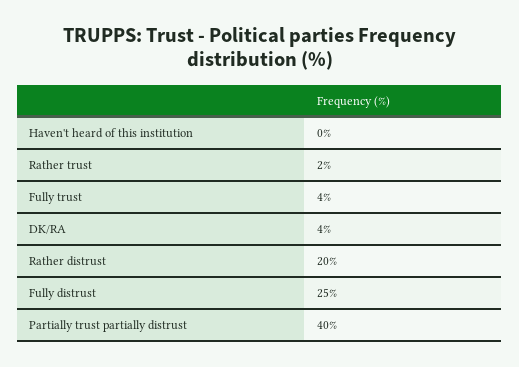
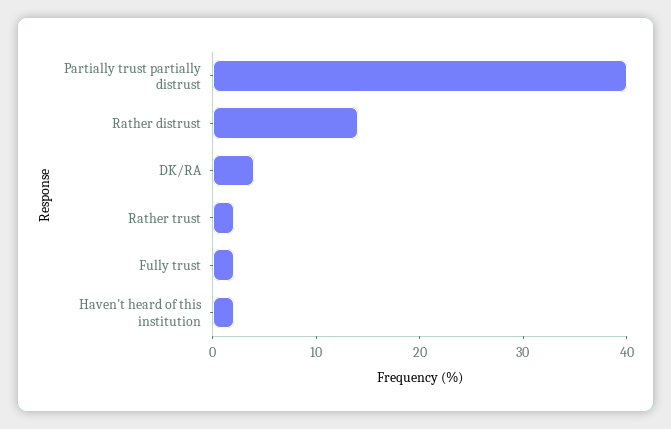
Haven't heard of this institution: 0 -> 2
Fully trust: 4 -> 2
Rather distrust: 20 -> 14
Fully distrust: 25 -> none

